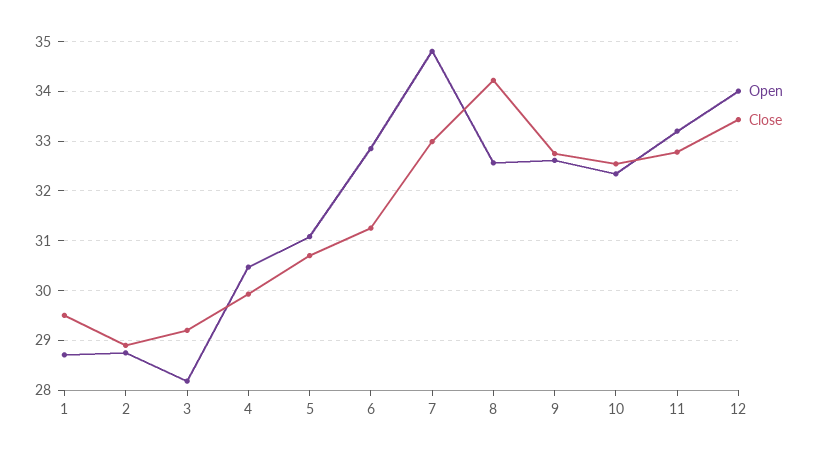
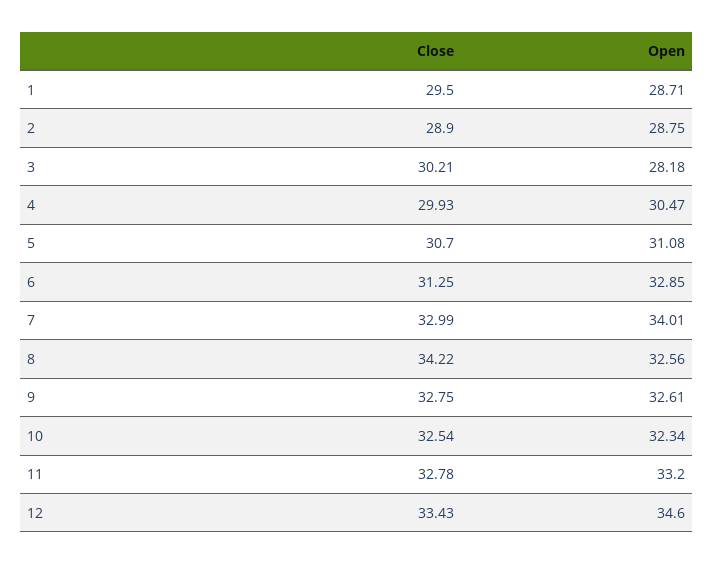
Close, 3: 29.2 -> 30.21
Open, 7: 34.8 -> 34.01
Open, 12: 34 -> 34.6

